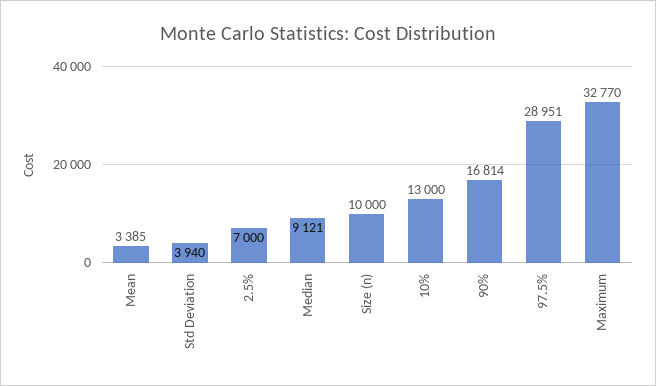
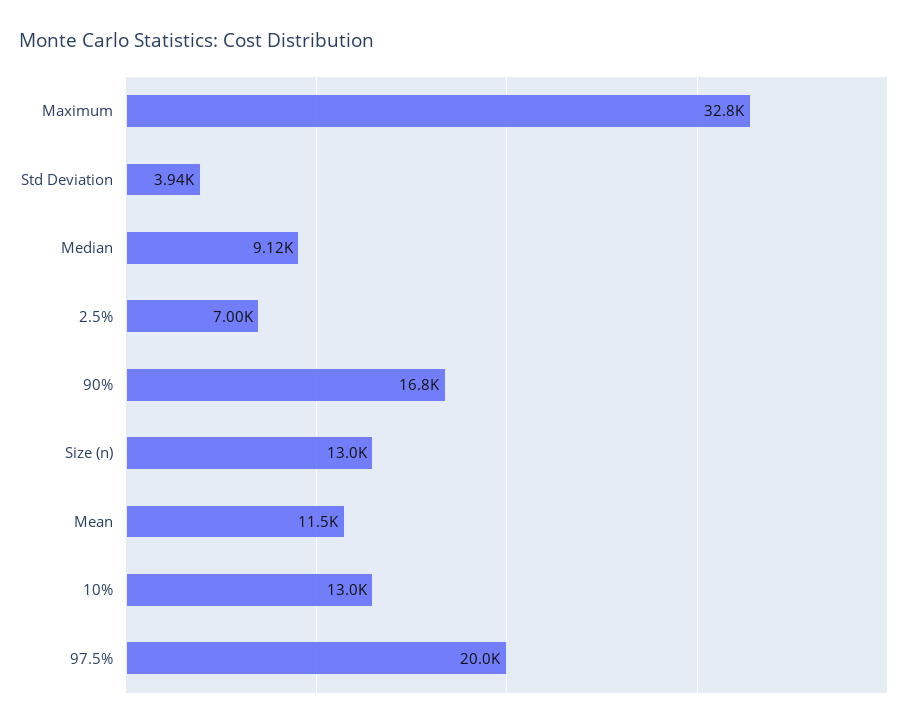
Mean: 3385 -> 11500
Size (n): 10000 -> 13000
97.5%: 28951 -> 20000

